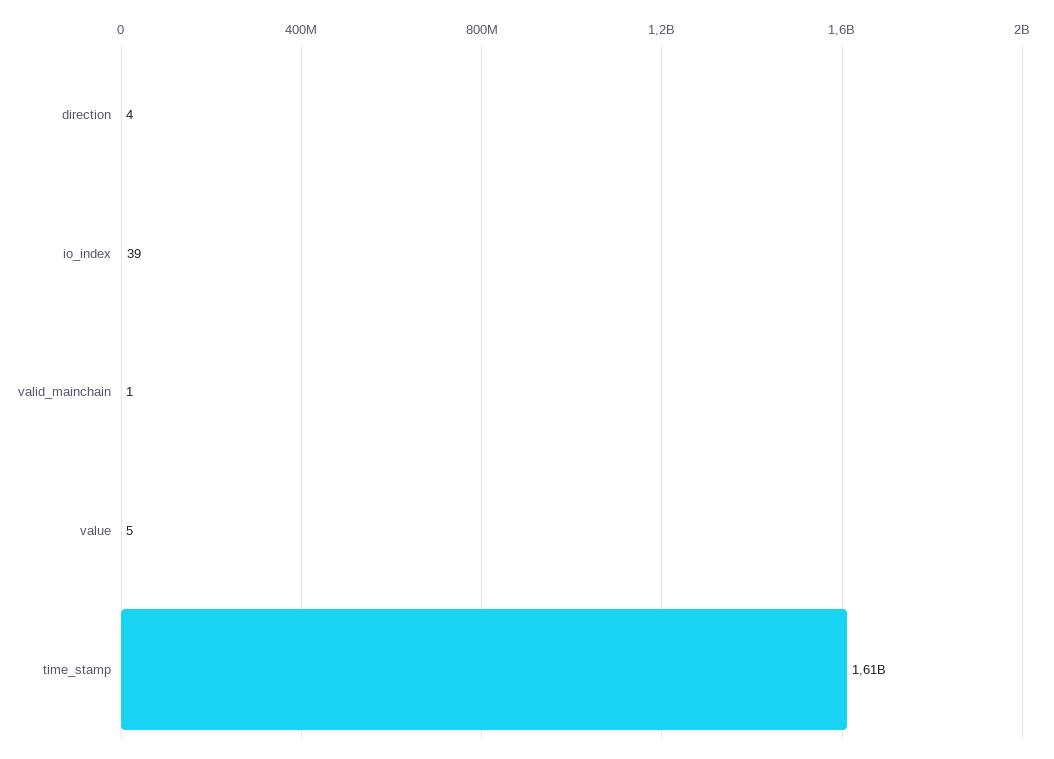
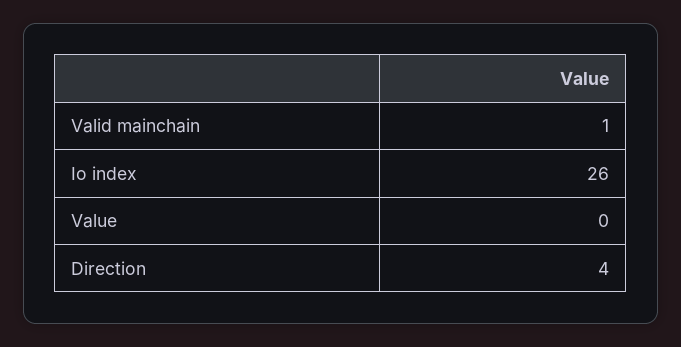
io_index: 39 -> 26
value: 5 -> 0
time_stamp: 1610000000 -> none

